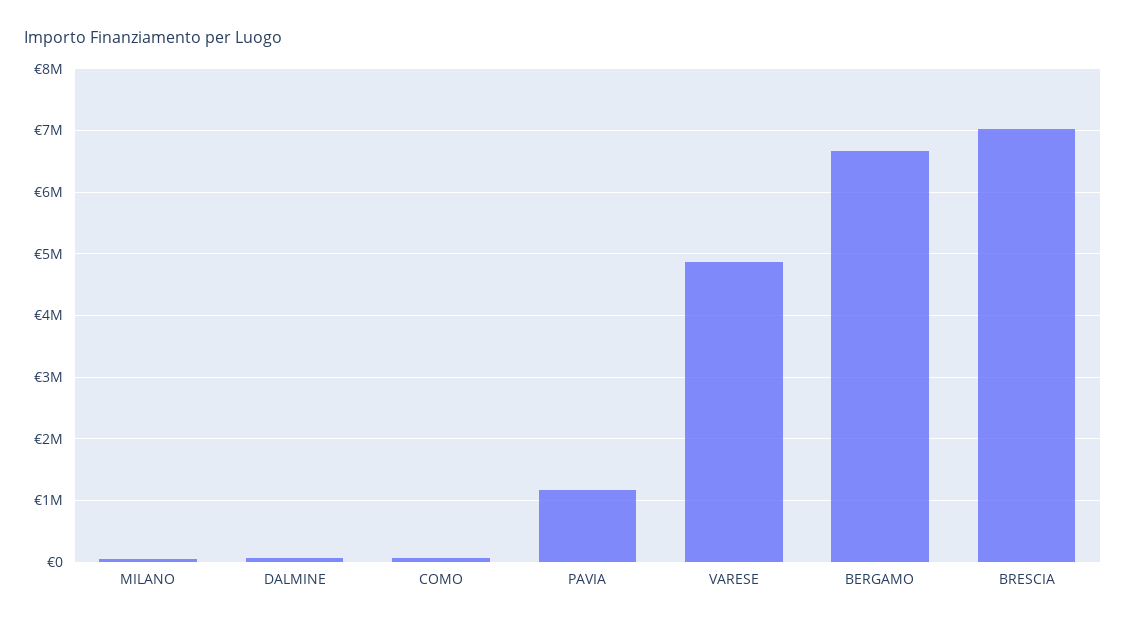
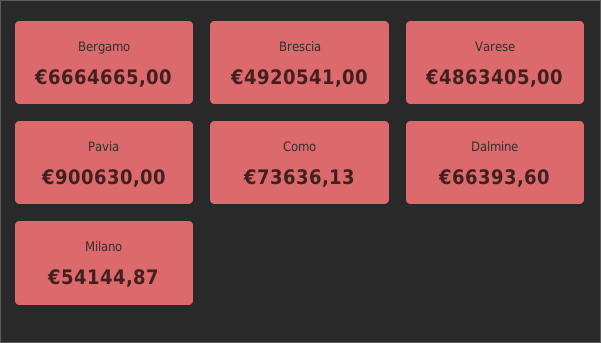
PAVIA: 1200000 -> 900630
BRESCIA: 7000000 -> 4920541

